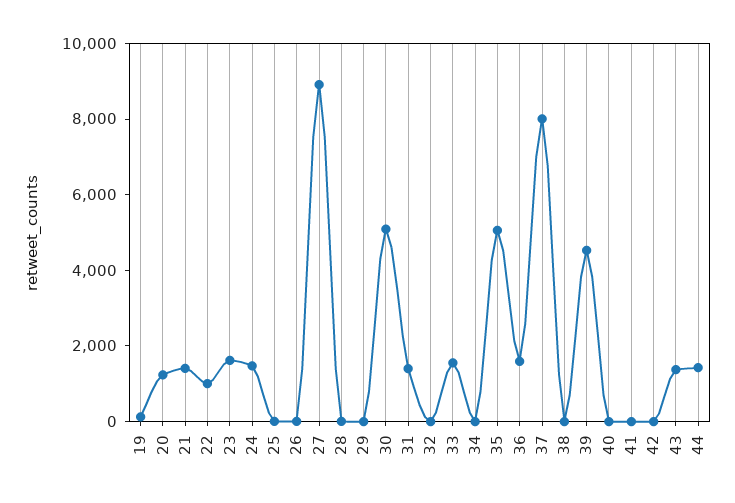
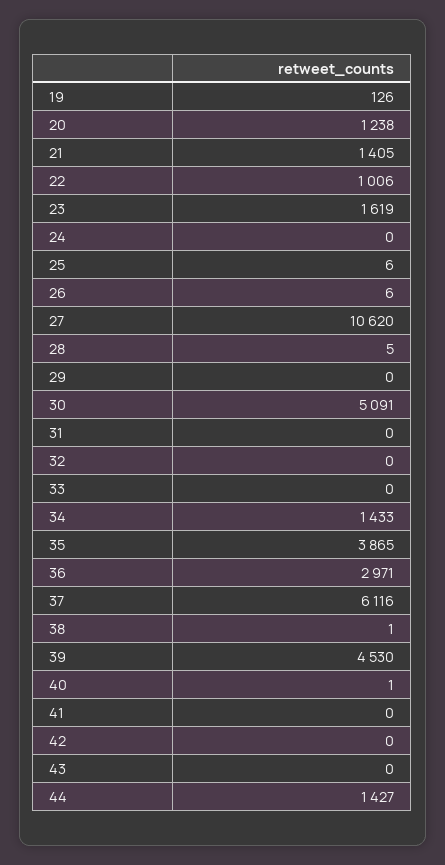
24: 1500 -> 0
27: 9000 -> 10620
31: 1500 -> 0
33: 1500 -> 0
34: 0 -> 1433
35: 5000 -> 3865
36: 1500 -> 2971
37: 8000 -> 6116
43: 1500 -> 0

